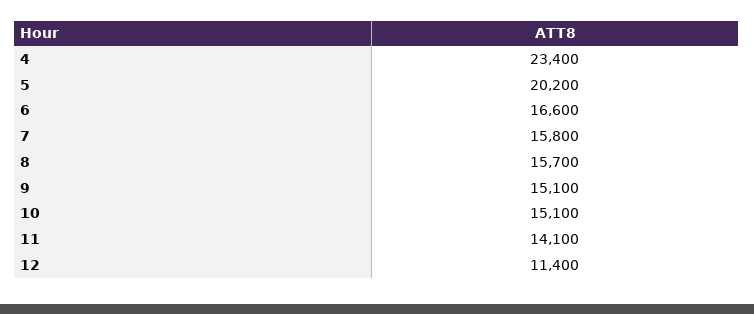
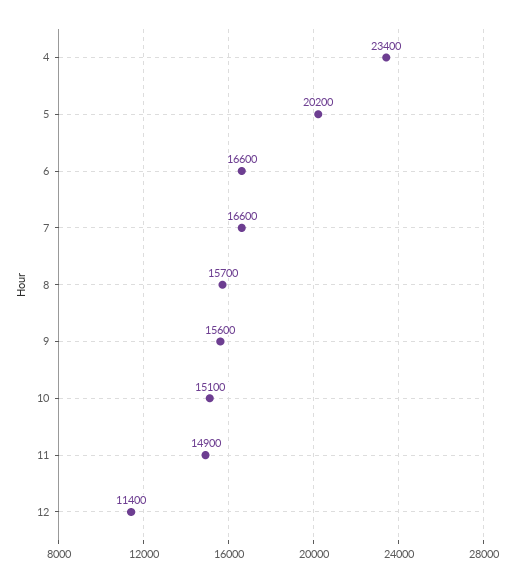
7: 15800 -> 16600
9: 15100 -> 15600
11: 14100 -> 14900

